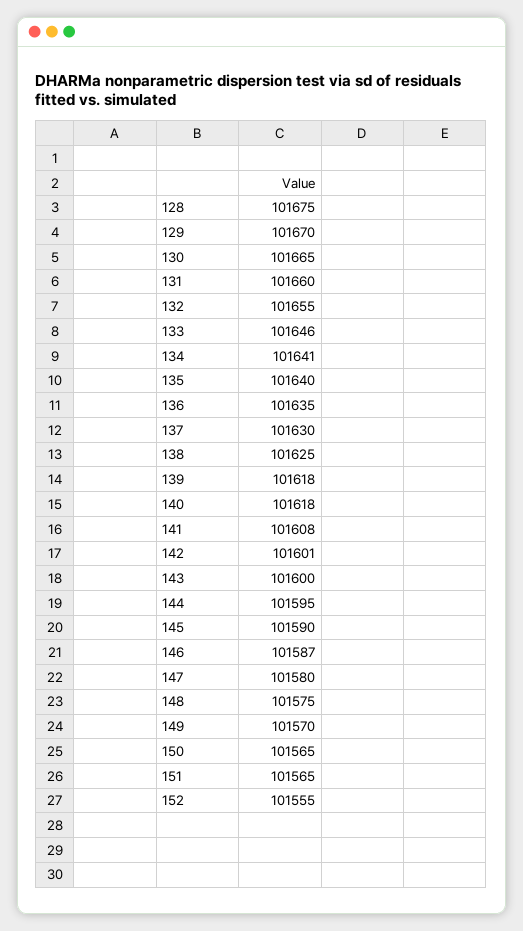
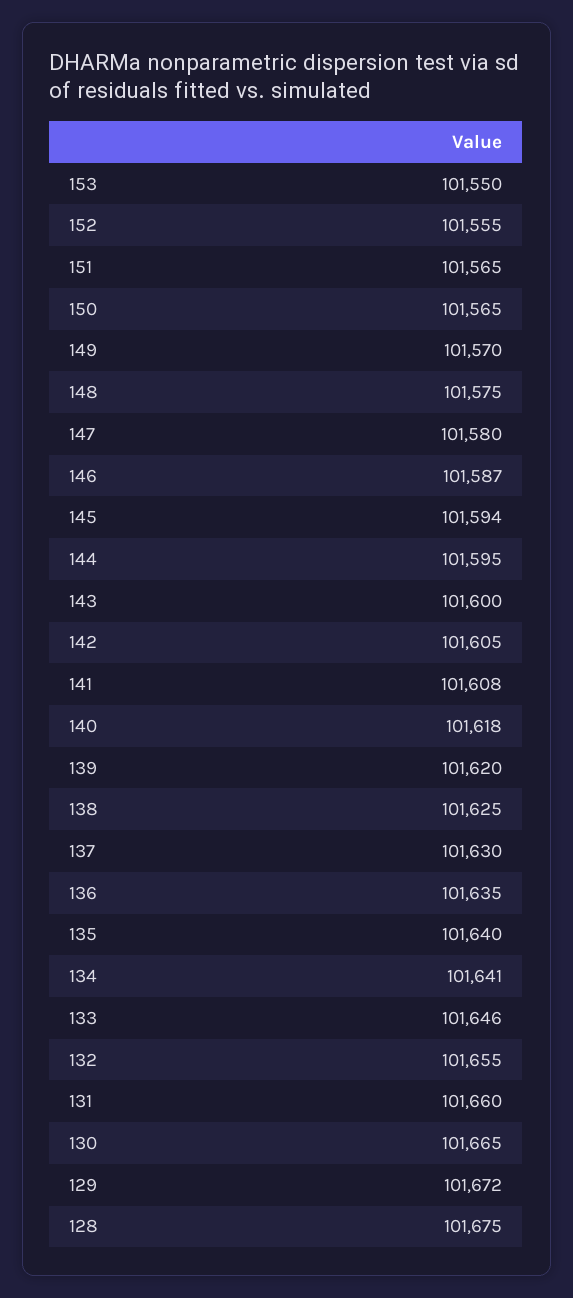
129: 101670 -> 101672
139: 101618 -> 101620
142: 101601 -> 101605
145: 101590 -> 101594
153: none -> 101550

